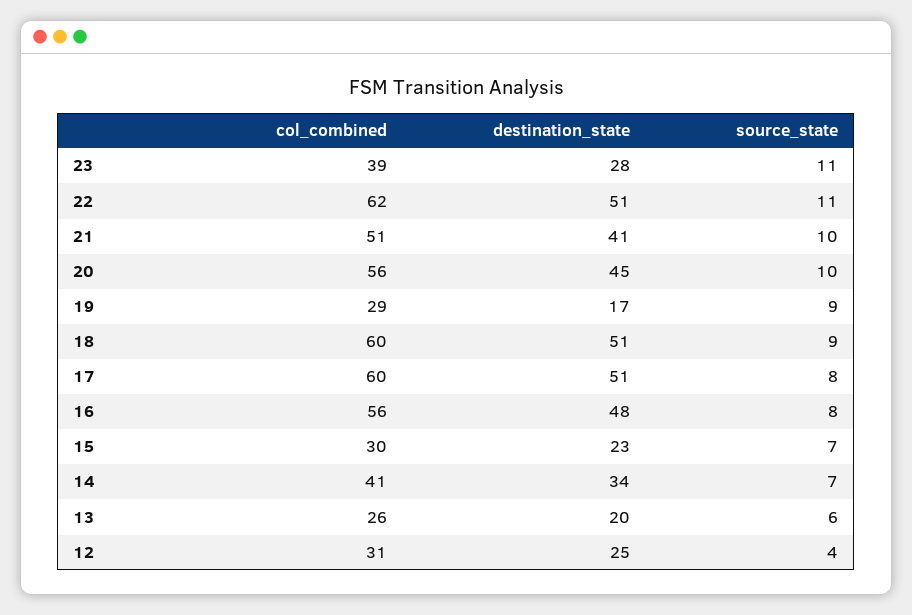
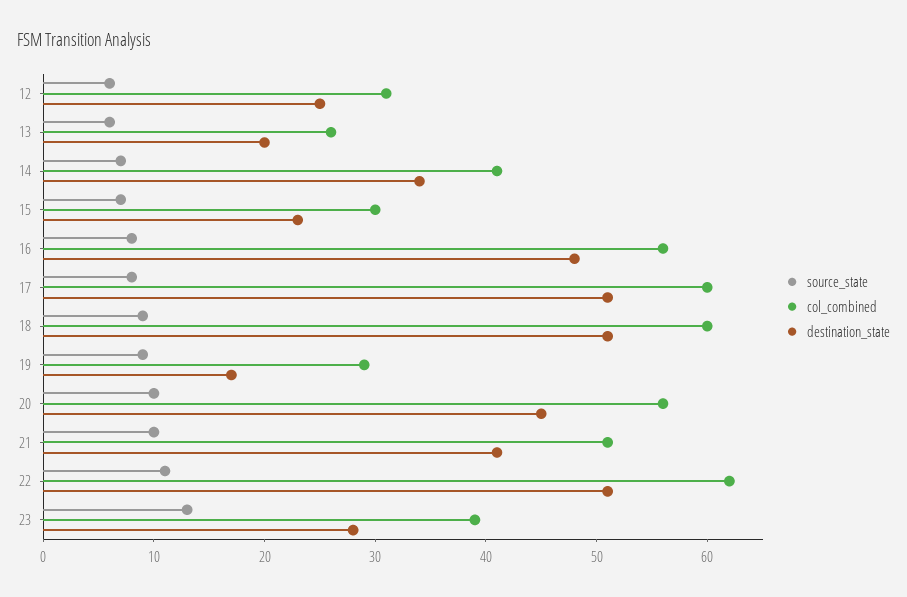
source_state, 23: 11 -> 13
source_state, 12: 4 -> 6

